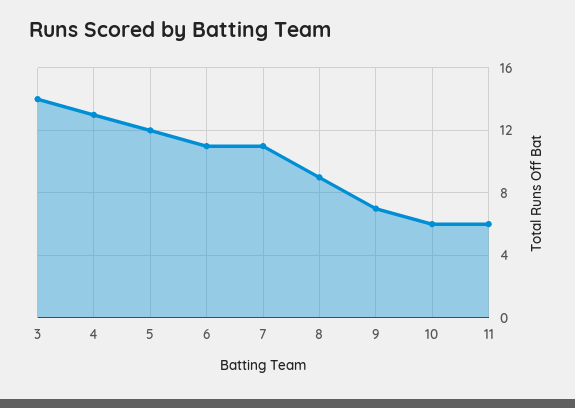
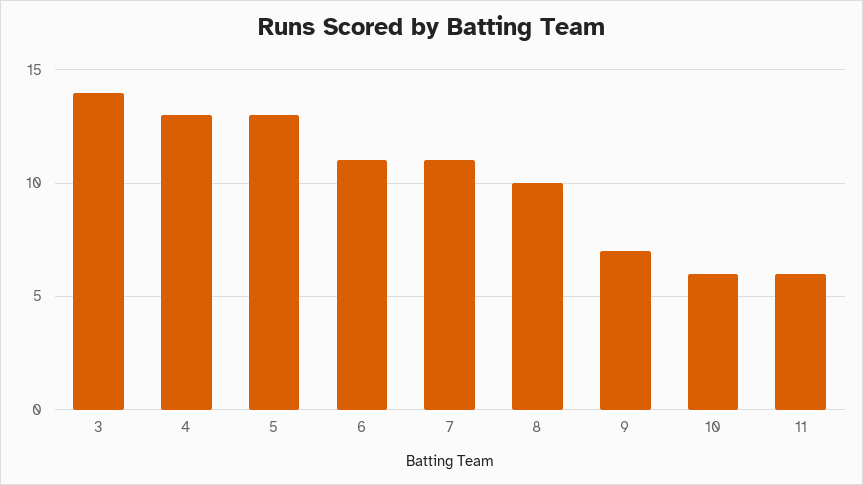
5: 12 -> 13
8: 9 -> 10

